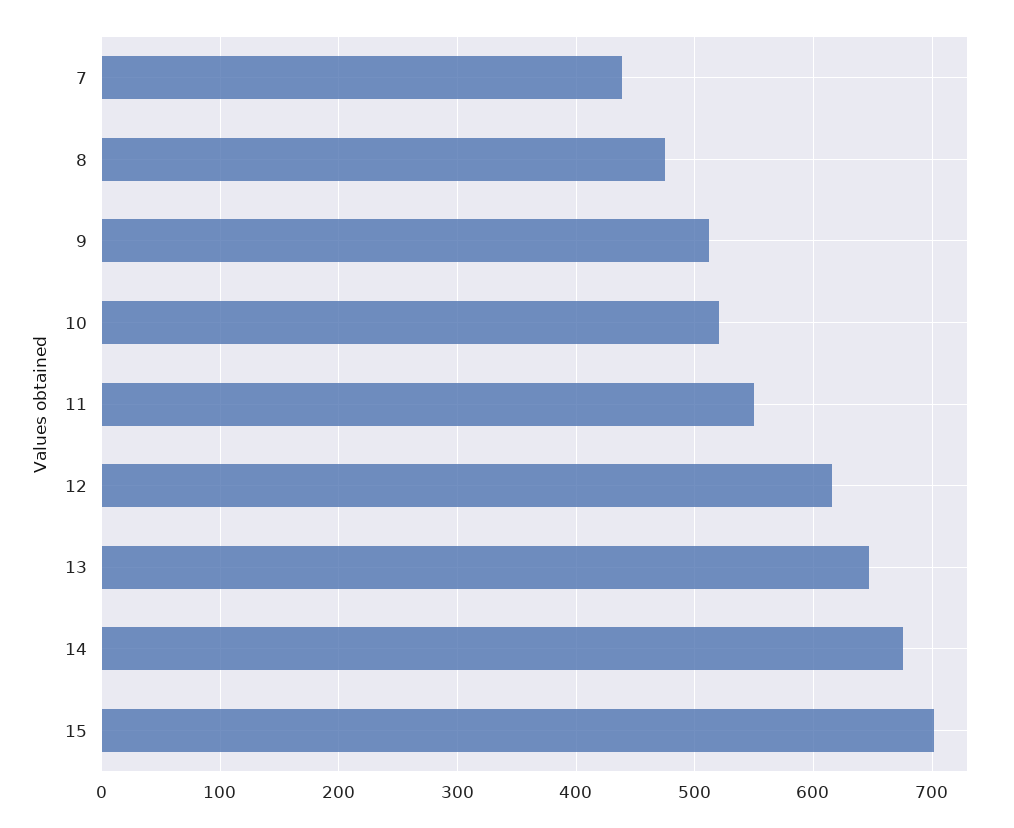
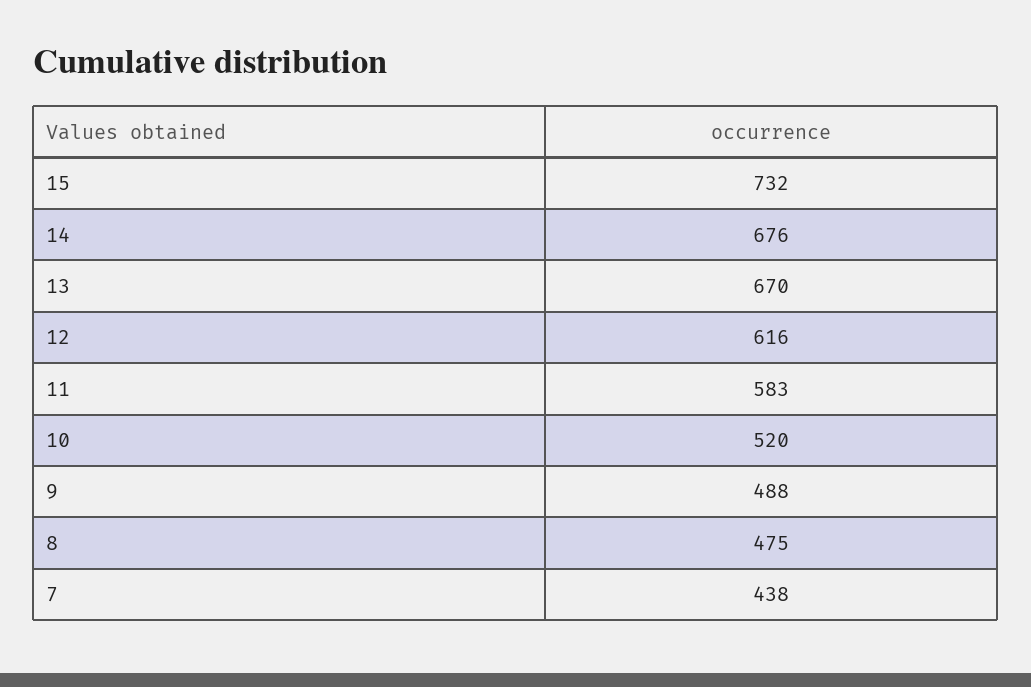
9: 510 -> 488
11: 550 -> 583
13: 650 -> 670
15: 700 -> 732

